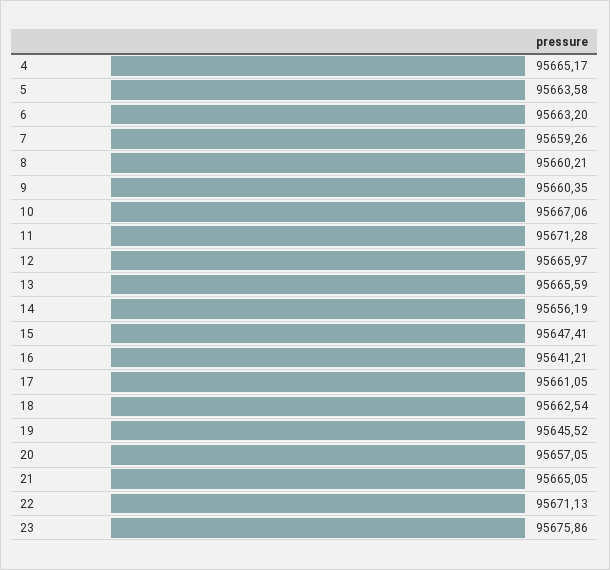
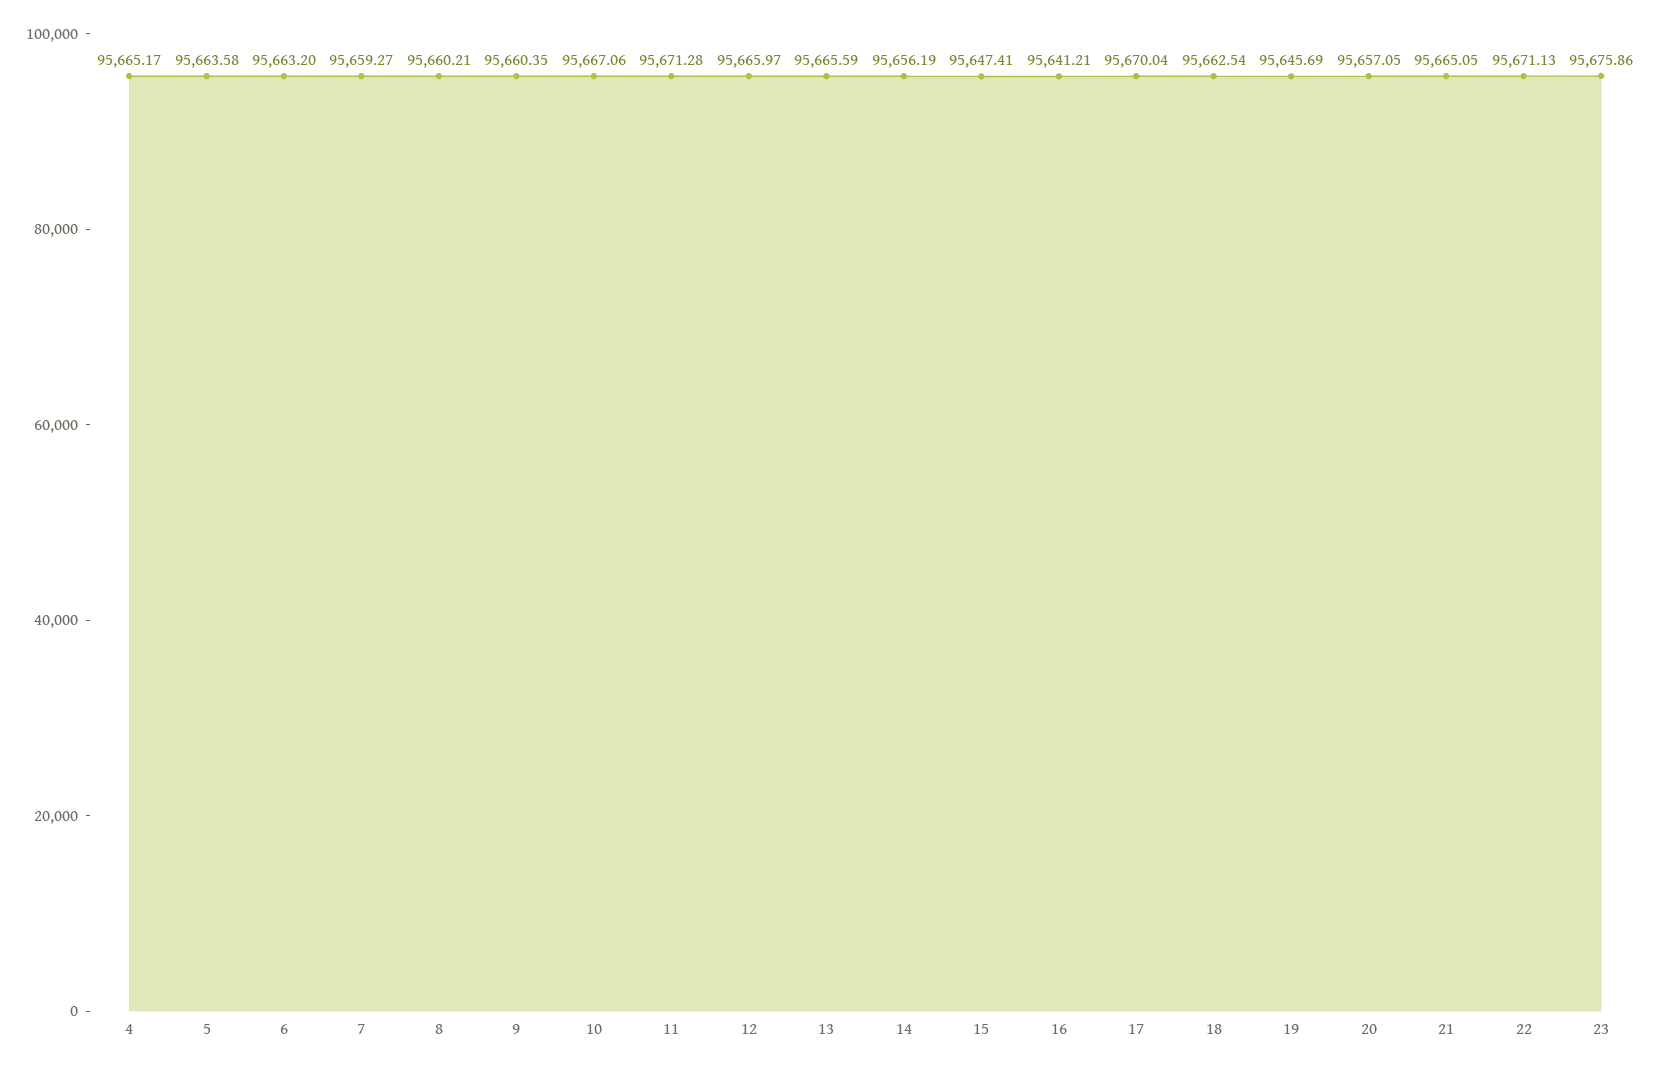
7: 95659.26 -> 95659.27
17: 95661.05 -> 95670.04
19: 95645.52 -> 95645.69

